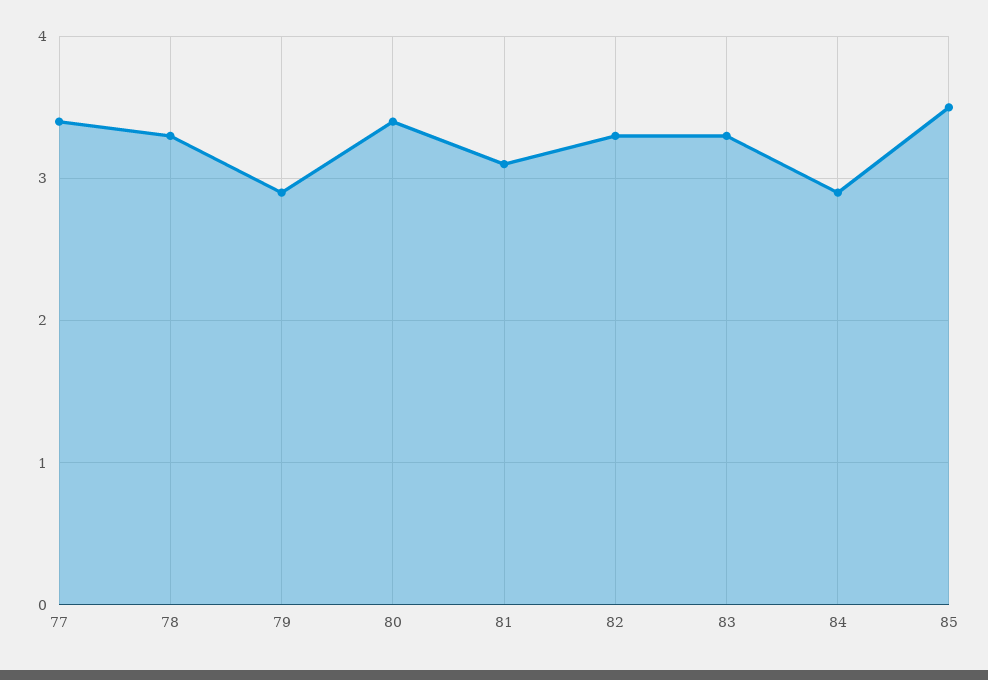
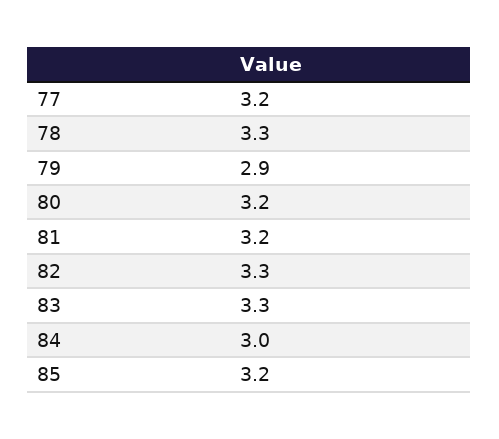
77: 3.4 -> 3.2
80: 3.4 -> 3.2
81: 3.1 -> 3.2
84: 2.9 -> 3
85: 3.5 -> 3.2

